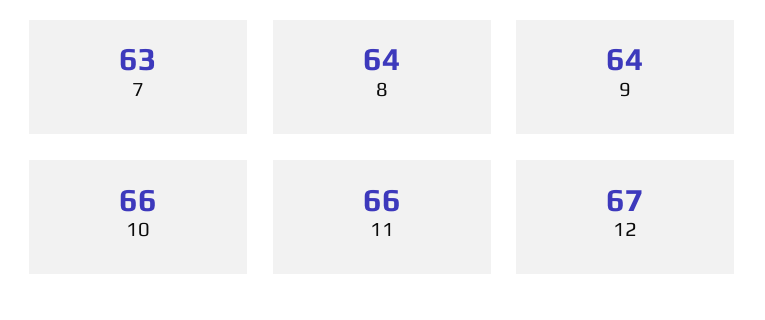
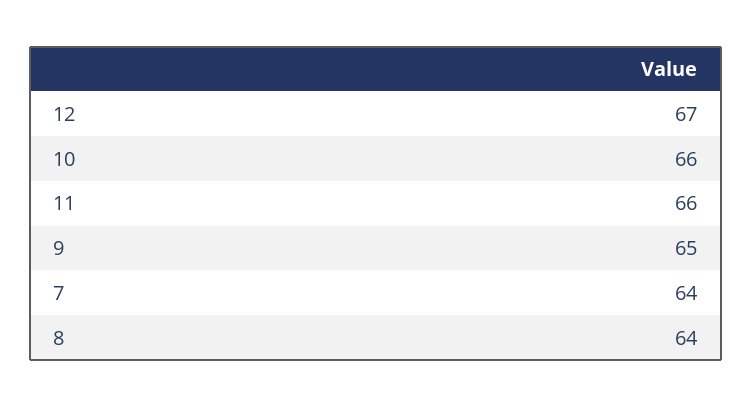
7: 63 -> 64
9: 64 -> 65

